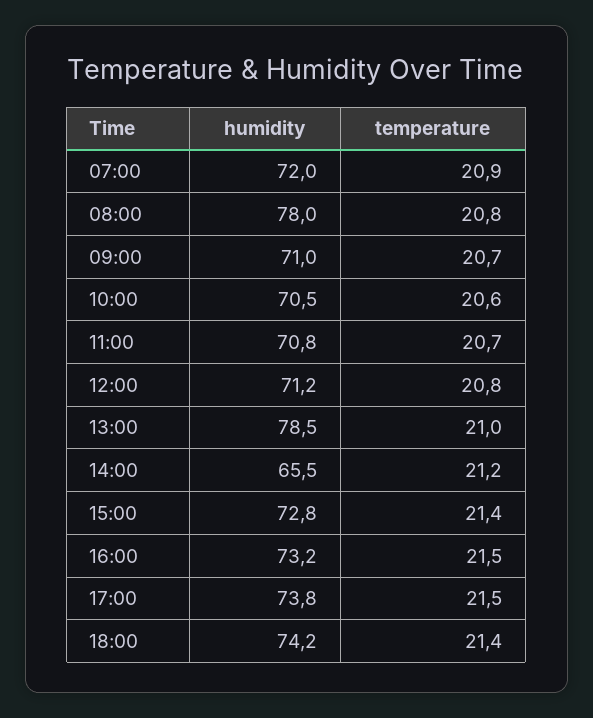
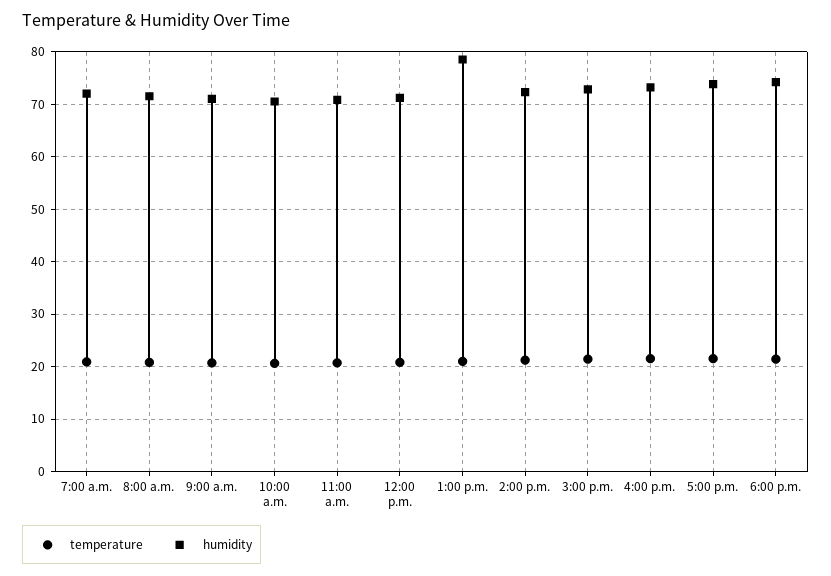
humidity, 08:00: 78 -> 72
humidity, 14:00: 65.5 -> 72

